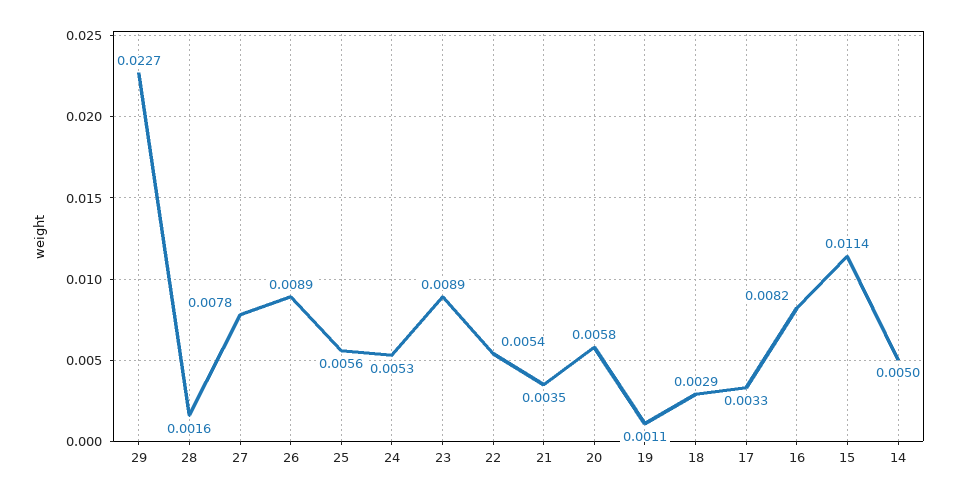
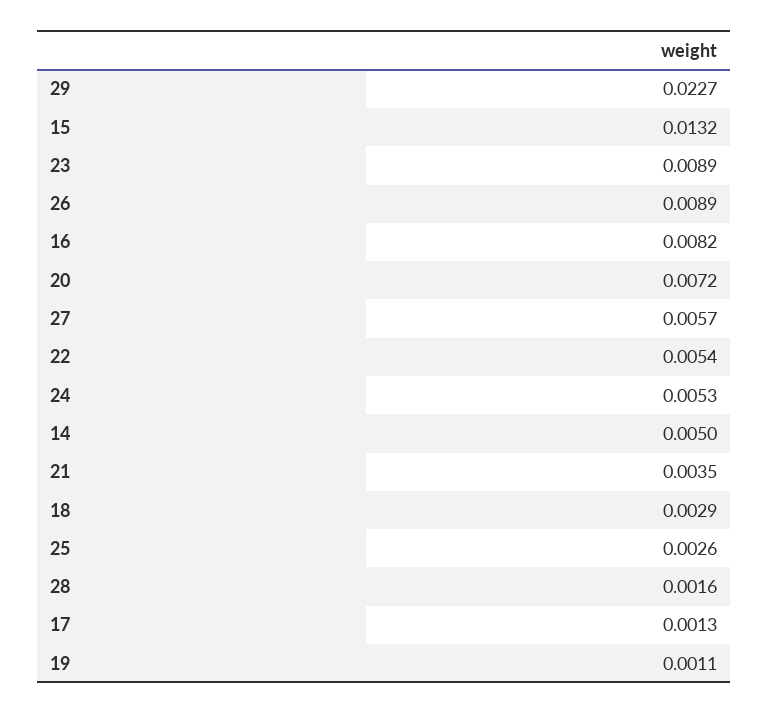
27: 0.0078 -> 0.0057
25: 0.0056 -> 0.0026
20: 0.0058 -> 0.0072
17: 0.0033 -> 0.0013
15: 0.0114 -> 0.0132

